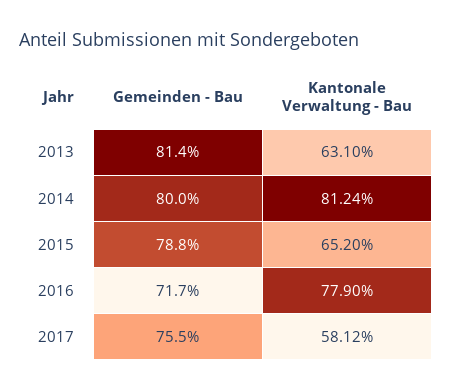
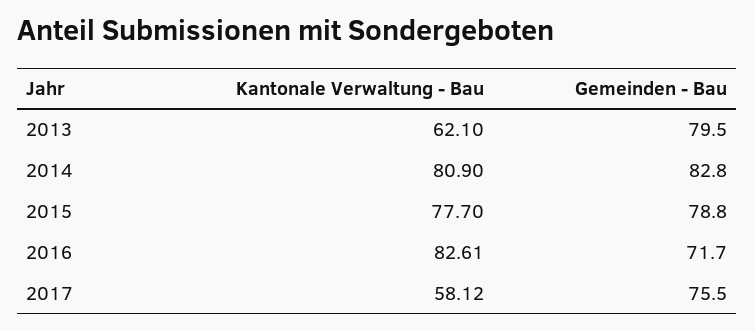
Gemeinden - Bau, 2013: 81.4 -> 79.5
Kantonale Verwaltung - Bau, 2013: 63.1 -> 62.1
Gemeinden - Bau, 2014: 80 -> 82.8
Kantonale Verwaltung - Bau, 2014: 81.24 -> 80.9
Kantonale Verwaltung - Bau, 2015: 65.2 -> 77.7
Kantonale Verwaltung - Bau, 2016: 77.9 -> 82.61

